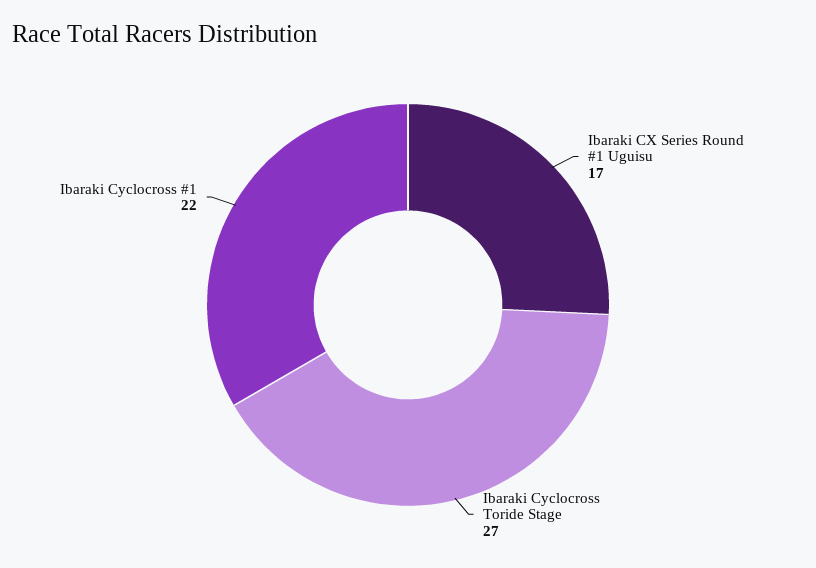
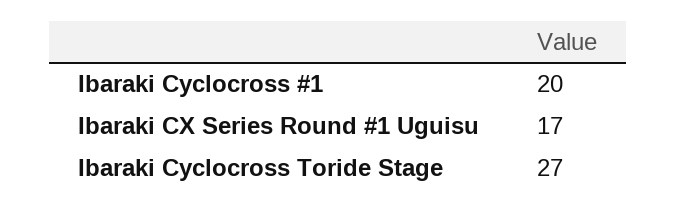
Ibaraki Cyclocross #1: 22 -> 20

